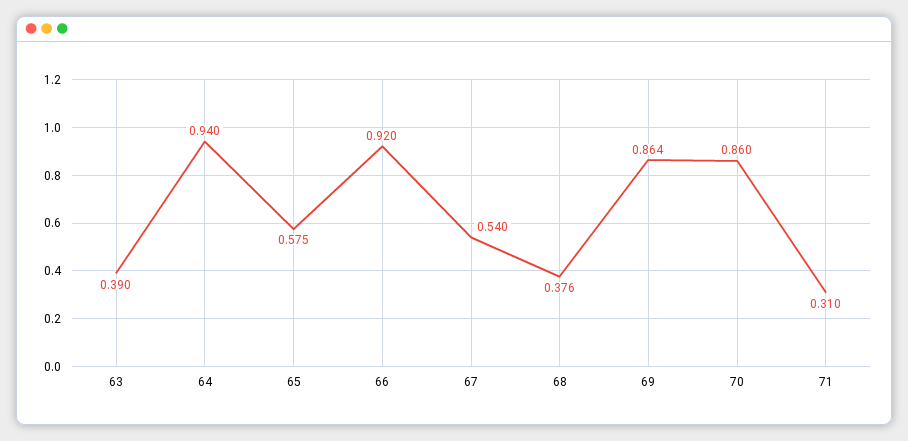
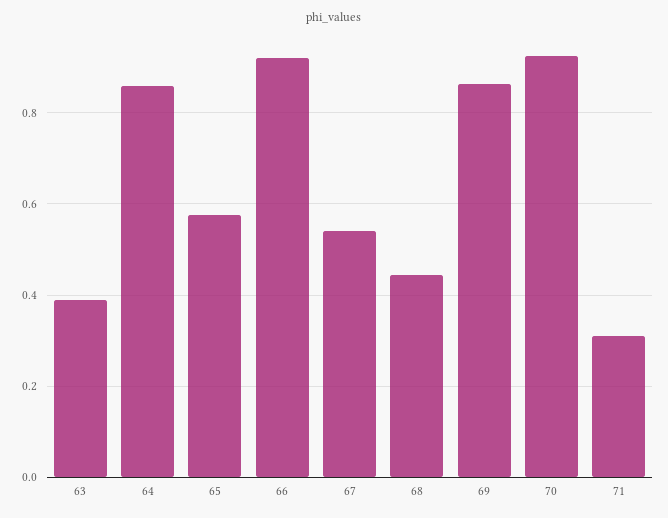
64: 0.94 -> 0.86
68: 0.376 -> 0.44
70: 0.86 -> 0.92

